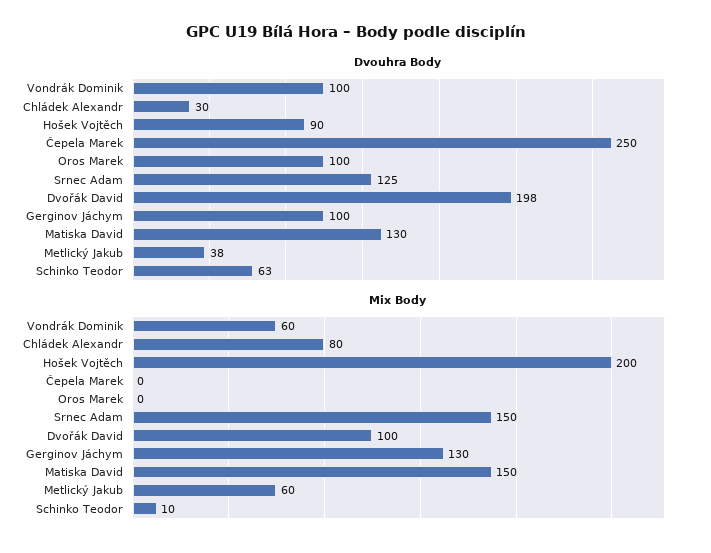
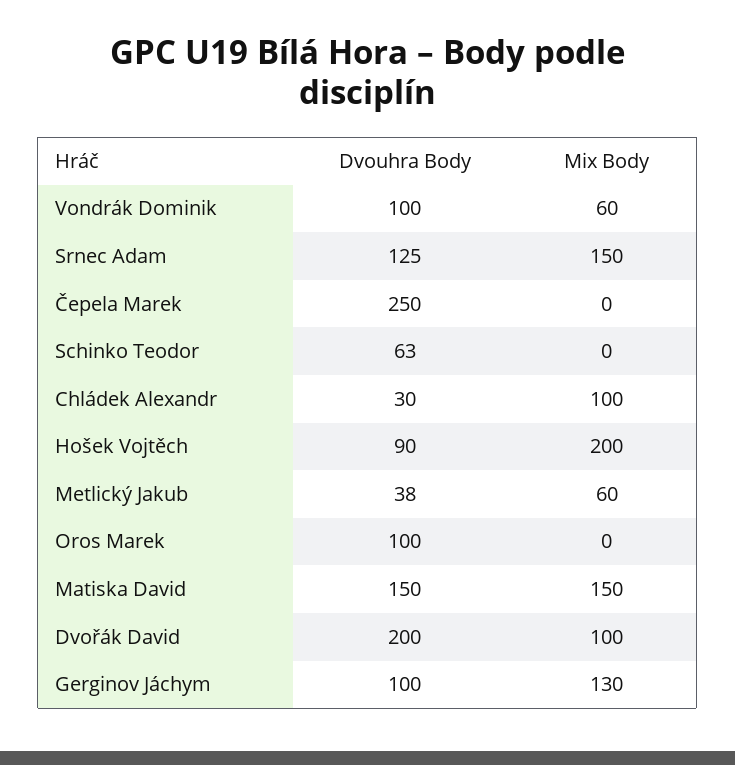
Dvouhra Body, Dvořák David: 198 -> 200
Dvouhra Body, Matiska David: 130 -> 150
Mix Body, Chládek Alexandr: 80 -> 100
Mix Body, Schinko Teodor: 10 -> 0

